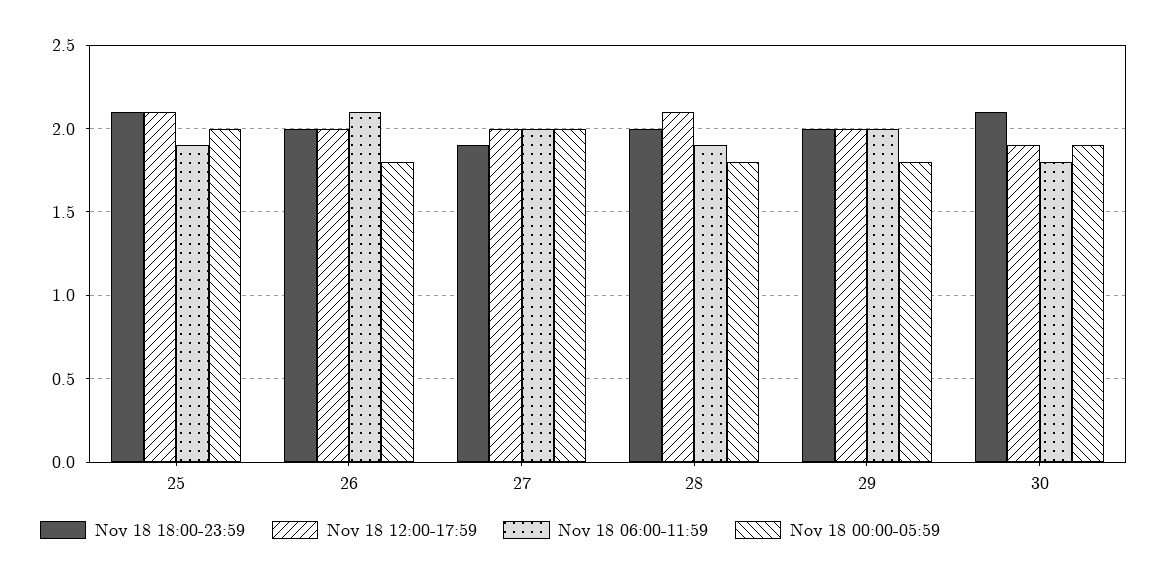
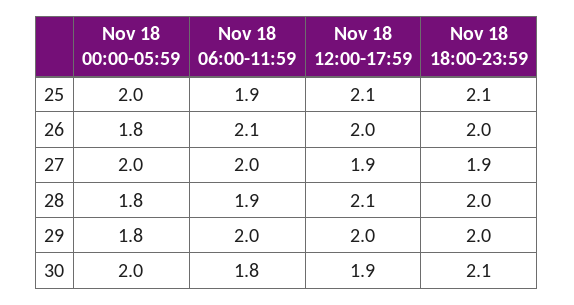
Nov 18 12:00-17:59, 27: 2 -> 1.9
Nov 18 00:00-05:59, 30: 1.9 -> 2

